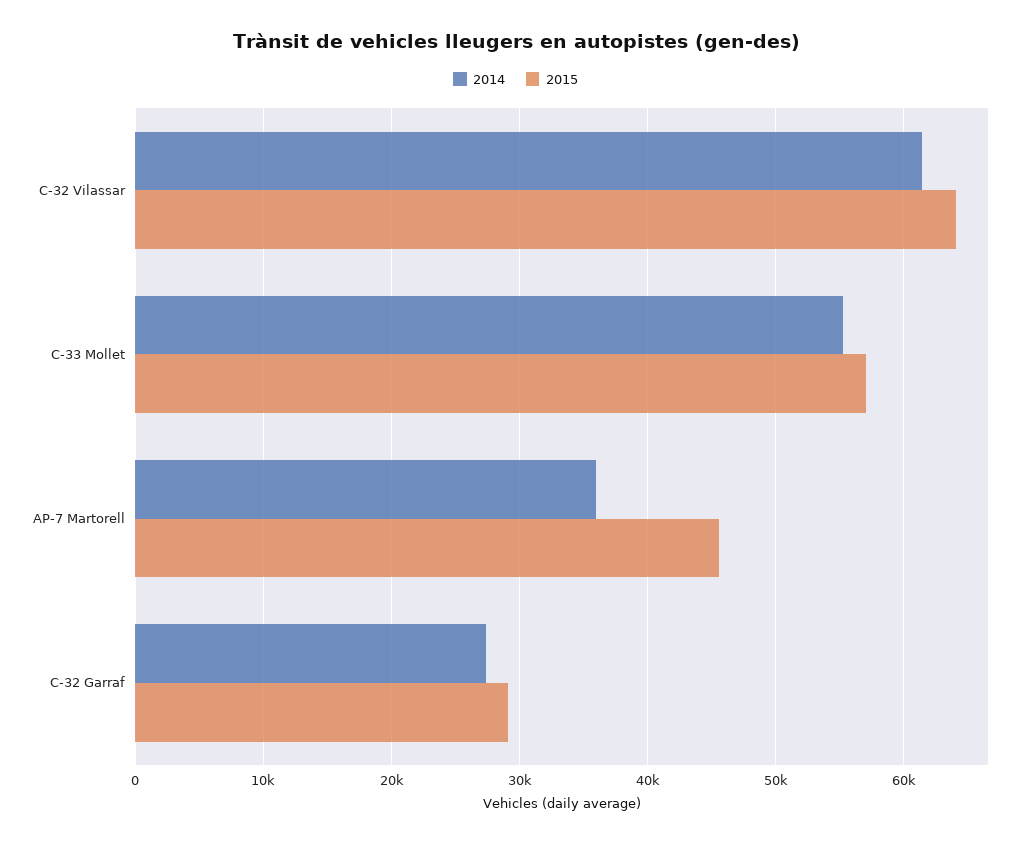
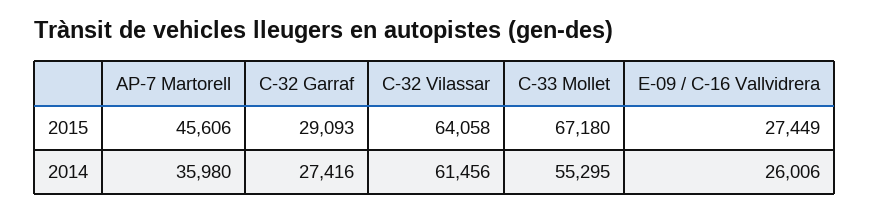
2015, C-33 Mollet: 57000 -> 67180
2015, E-09 / C-16 Vallvidrera: none -> 27449
2014, E-09 / C-16 Vallvidrera: none -> 26006

